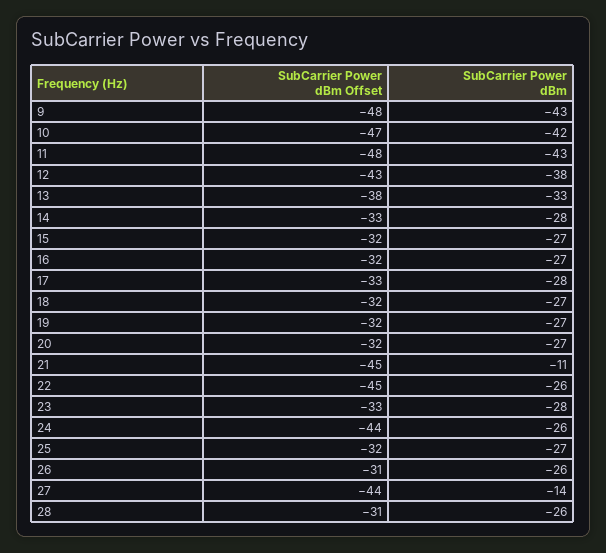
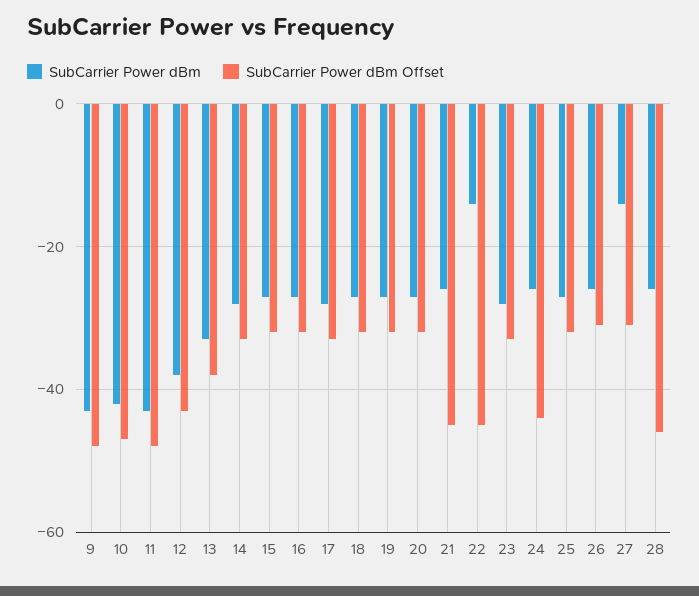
SubCarrier Power dBm, 21: -11 -> -25
SubCarrier Power dBm, 22: -26 -> -15
SubCarrier Power dBm Offset, 27: -44 -> -30
SubCarrier Power dBm Offset, 28: -31 -> -45

